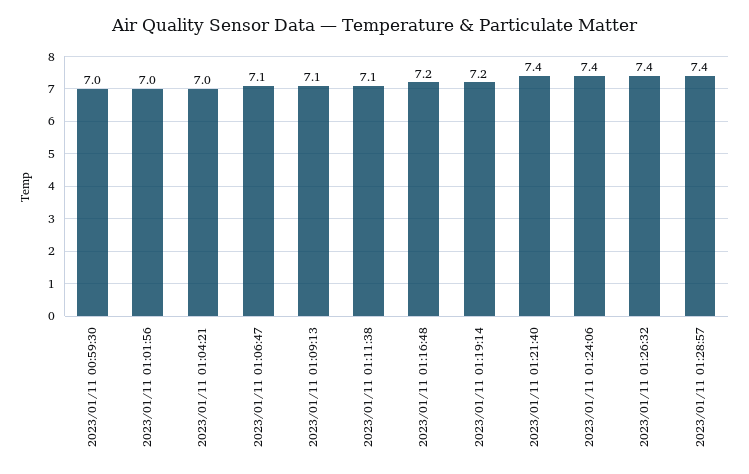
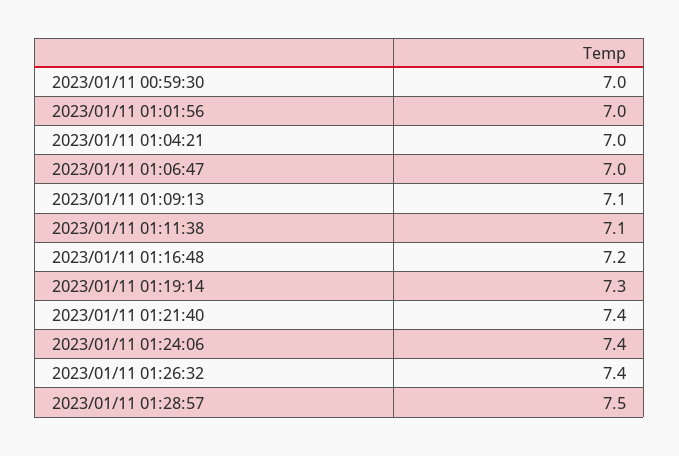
2023/01/11 01:06:47: 7.1 -> 7
2023/01/11 01:19:14: 7.2 -> 7.3
2023/01/11 01:28:57: 7.4 -> 7.5

